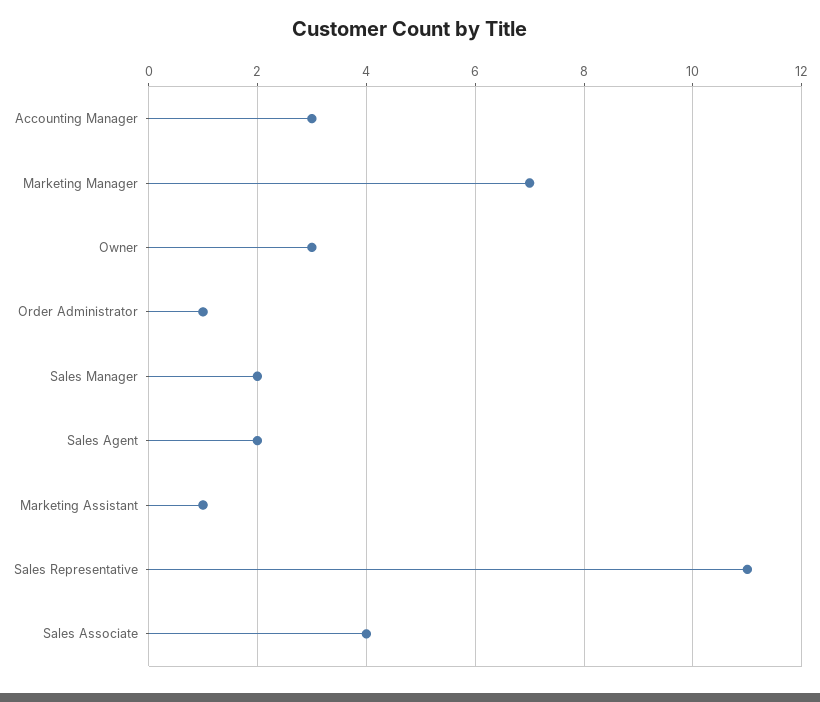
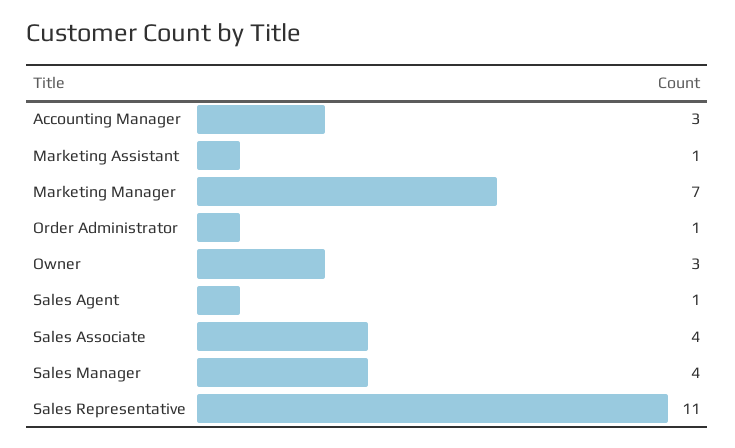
Sales Manager: 2 -> 4
Sales Agent: 2 -> 1

